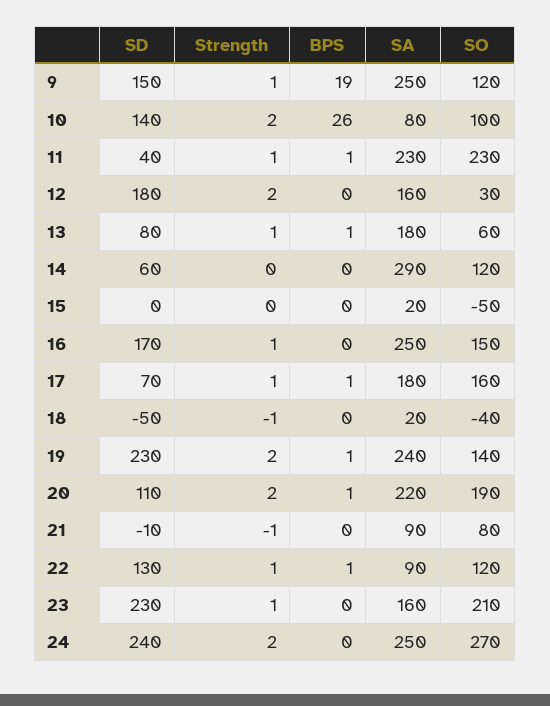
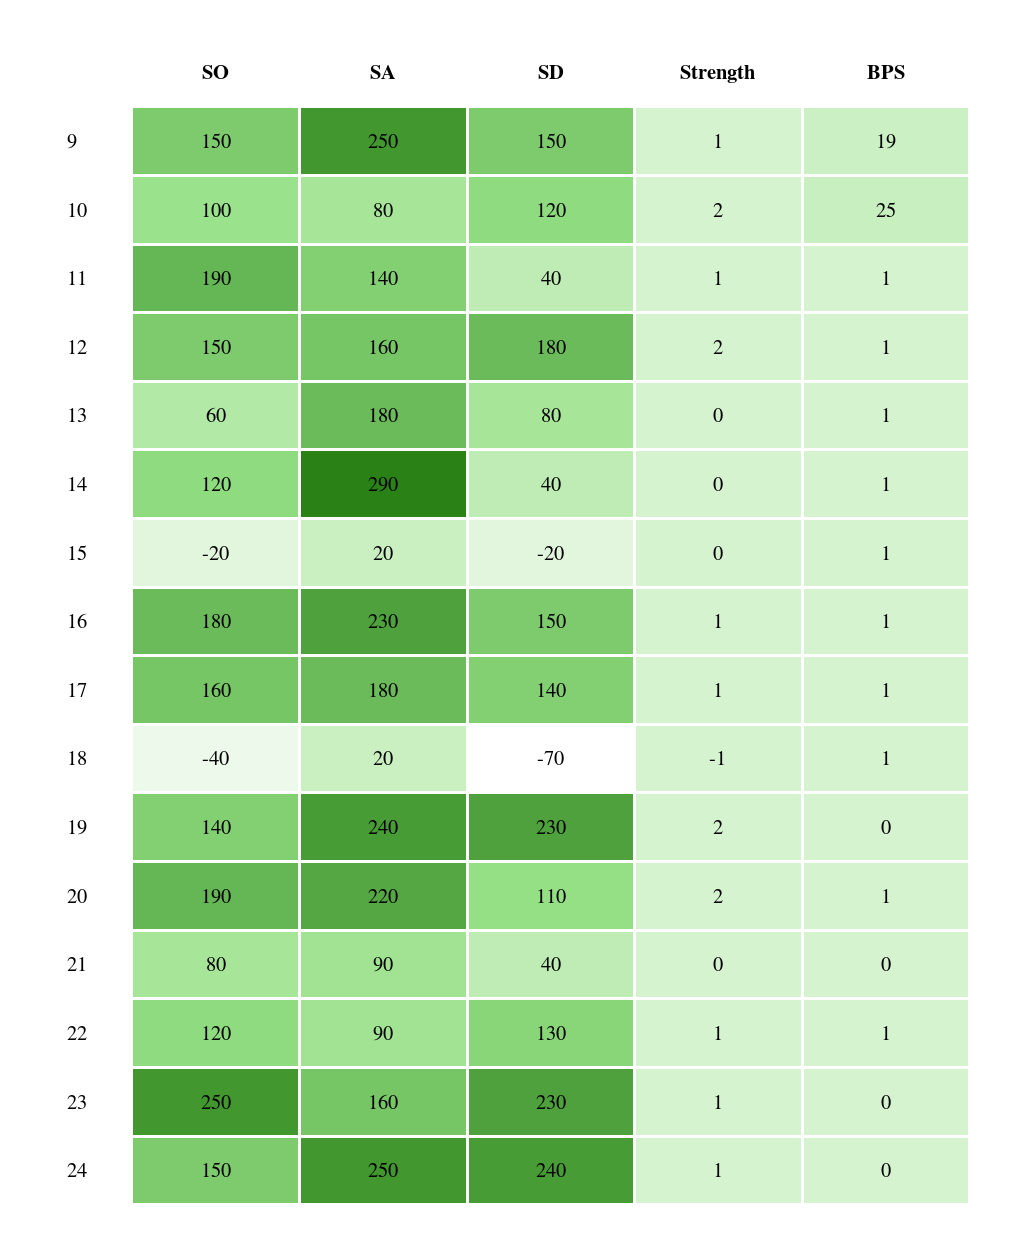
SO, 9: 120 -> 150
SD, 10: 140 -> 120
BPS, 10: 26 -> 25
SA, 11: 230 -> 140
SO, 11: 230 -> 190
BPS, 12: 0 -> 1
SO, 12: 30 -> 150
Strength, 13: 1 -> 0
SD, 14: 60 -> 40
BPS, 14: 0 -> 1
SD, 15: 0 -> -20
BPS, 15: 0 -> 1
SO, 15: -50 -> -20
SD, 16: 170 -> 150
BPS, 16: 0 -> 1
SA, 16: 250 -> 230
SO, 16: 150 -> 180
SD, 17: 70 -> 140
SD, 18: -50 -> -70
BPS, 18: 0 -> 1
BPS, 19: 1 -> 0
SD, 21: -10 -> 40
Strength, 21: -1 -> 0
SO, 23: 210 -> 250
Strength, 24: 2 -> 1
SO, 24: 270 -> 150

